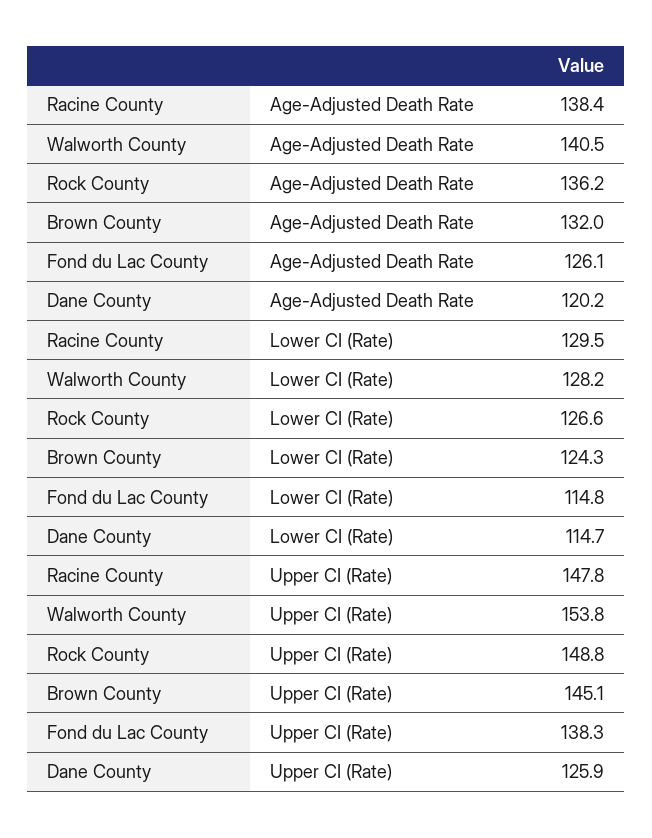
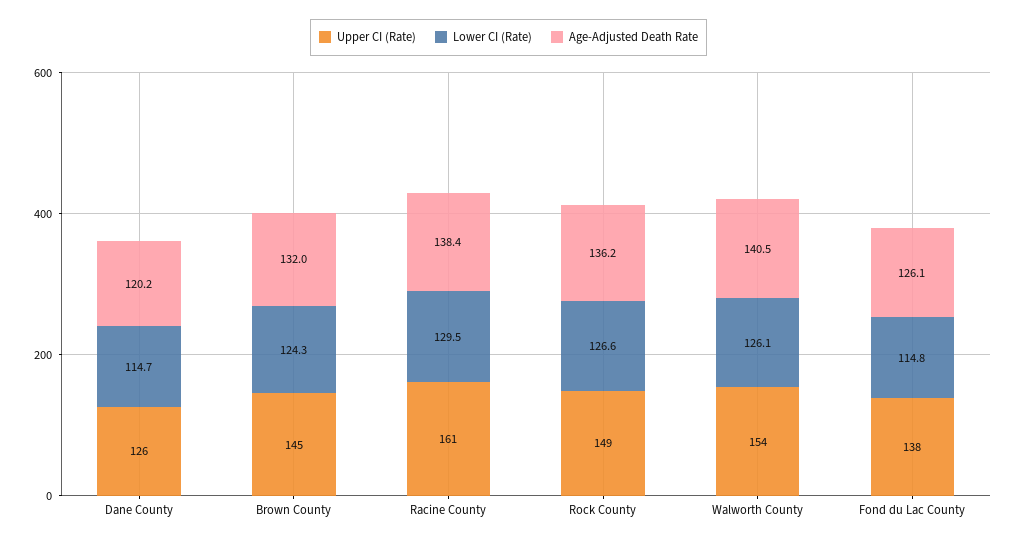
Lower CI (Rate), Walworth County: 128.2 -> 126.1
Upper CI (Rate), Racine County: 147.8 -> 161

